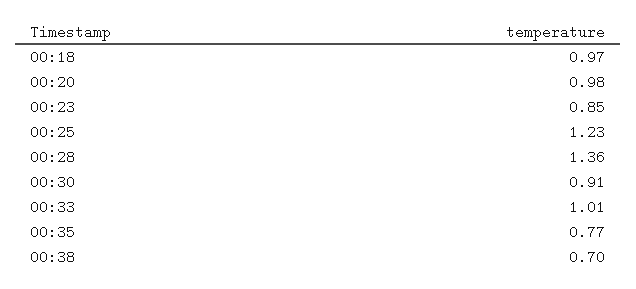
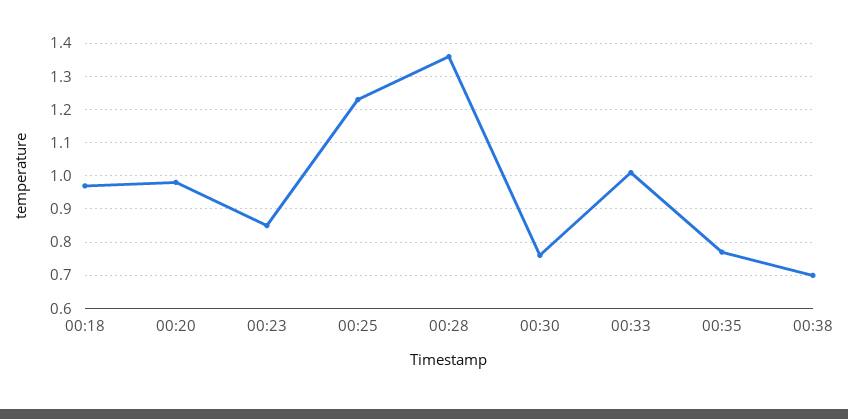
00:30: 0.91 -> 0.75

